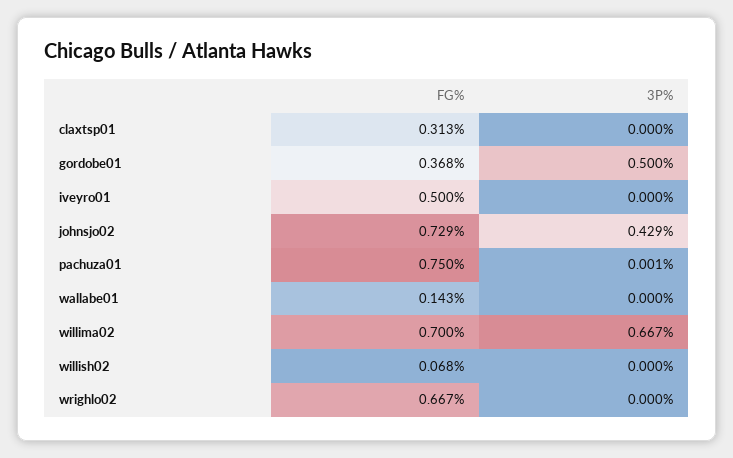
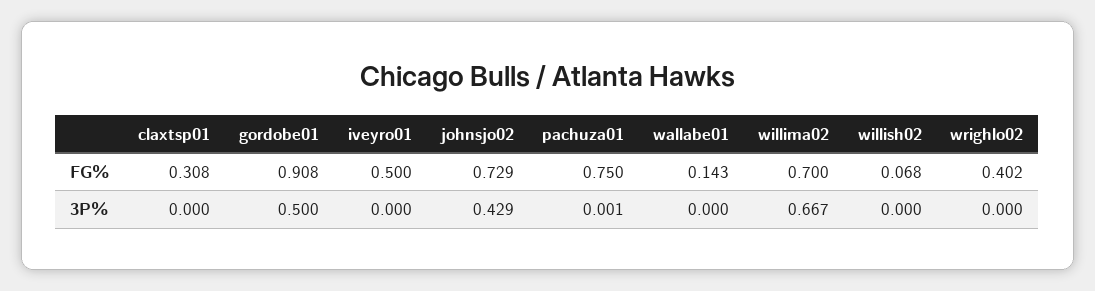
FG%, claxtsp01: 0.313 -> 0.308
FG%, gordobe01: 0.368 -> 0.908
FG%, wrighlo02: 0.667 -> 0.402

